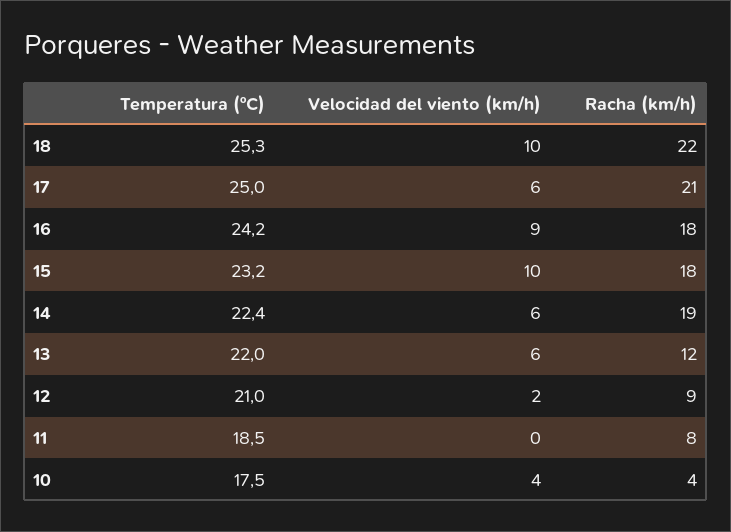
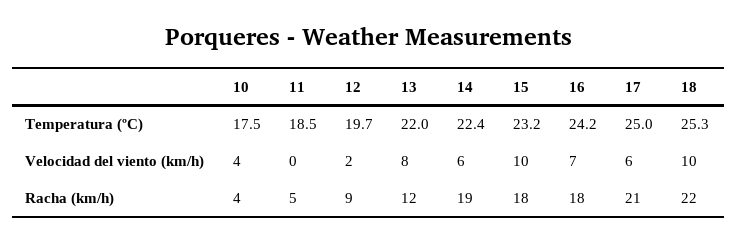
Velocidad del viento (km/h), 16: 9 -> 7
Velocidad del viento (km/h), 13: 6 -> 8
Temperatura (ºC), 12: 21 -> 19.7
Racha (km/h), 11: 8 -> 5

